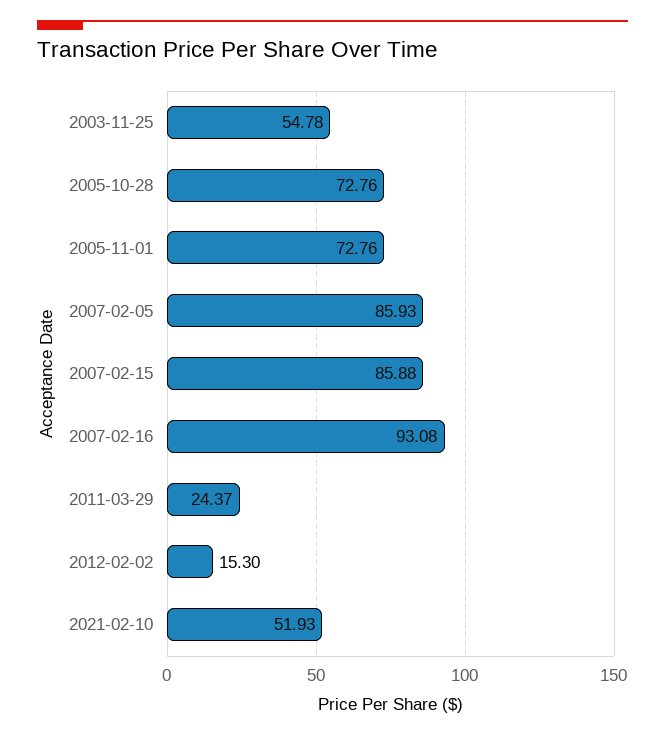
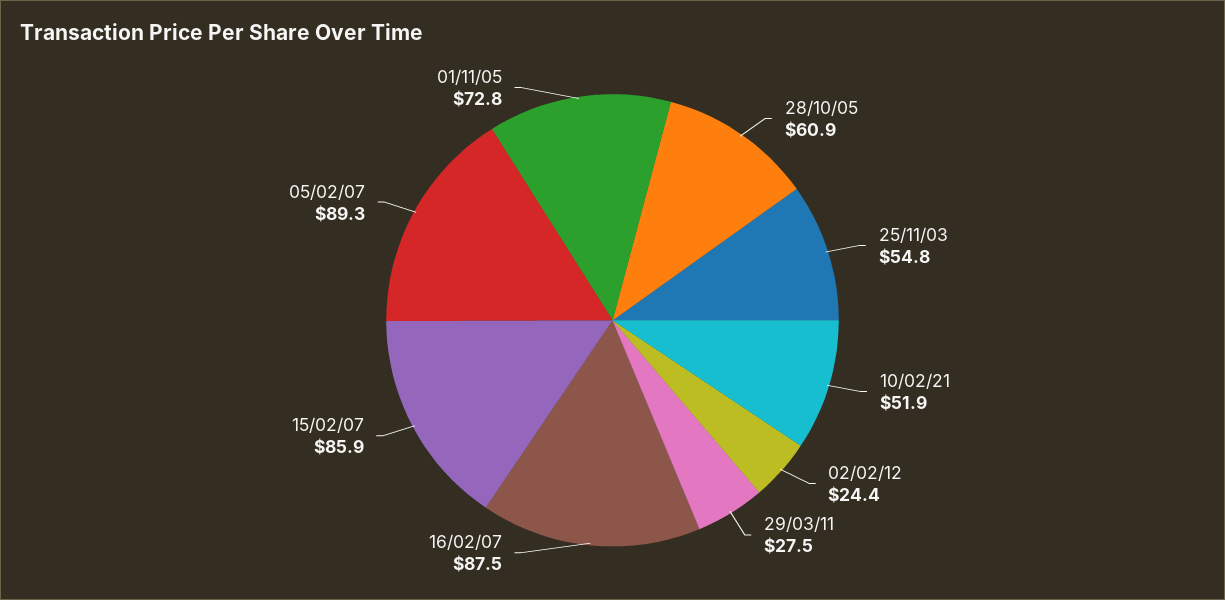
2005-10-28: 72.76 -> 60.9
2007-02-05: 85.93 -> 89.3
2007-02-16: 93.08 -> 87.5
2011-03-29: 24.37 -> 27.5
2012-02-02: 15.3 -> 24.4

